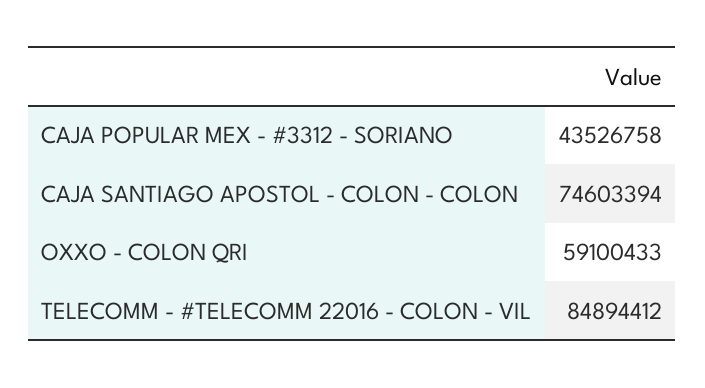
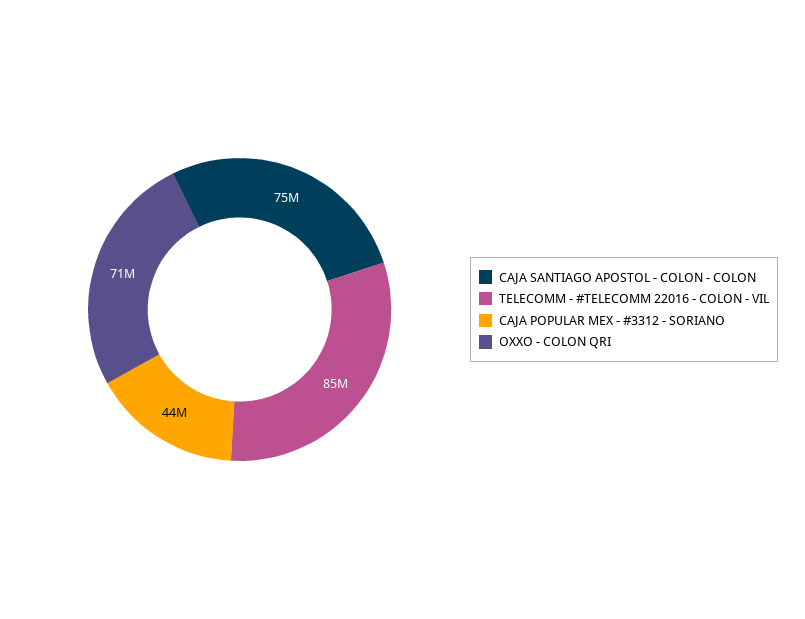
OXXO - COLON QRI: 59100433 -> 71000000

